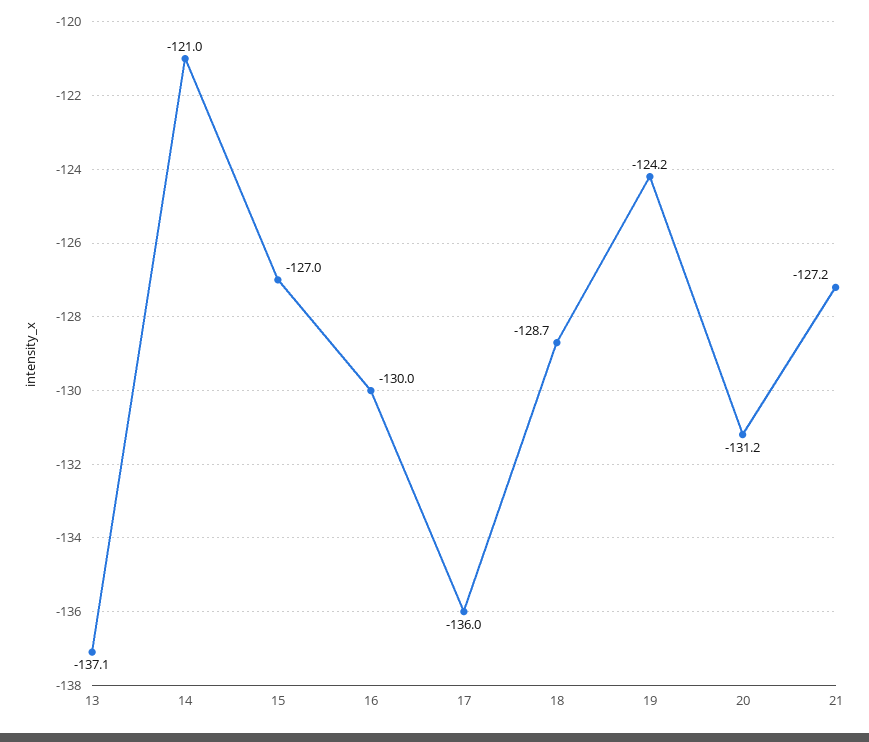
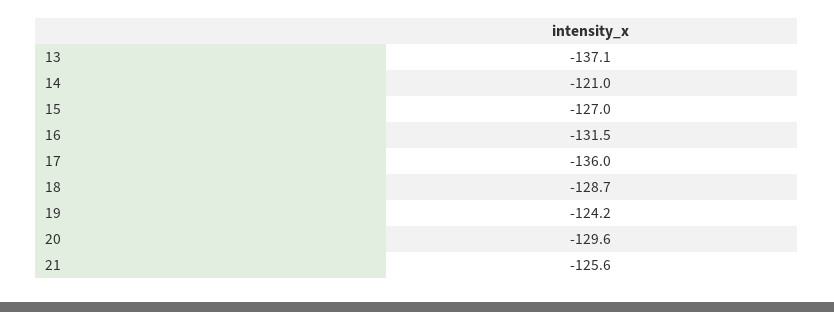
16: -130 -> -131.5
20: -131.2 -> -129.6
21: -127.2 -> -125.6

